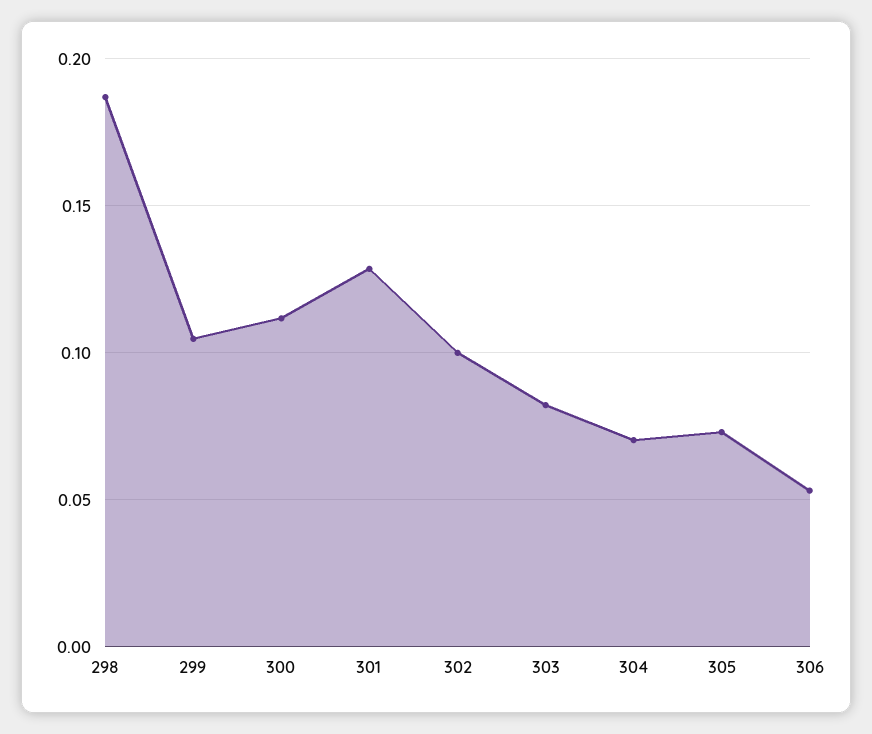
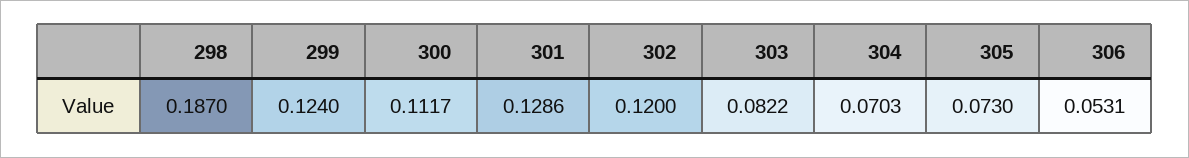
299: 0.105 -> 0.124
302: 0.1 -> 0.12

